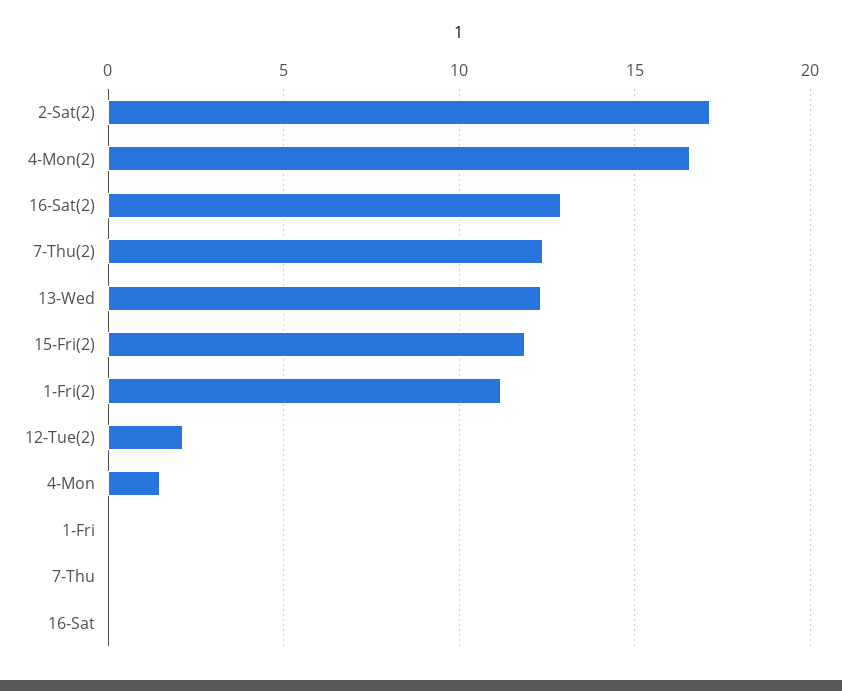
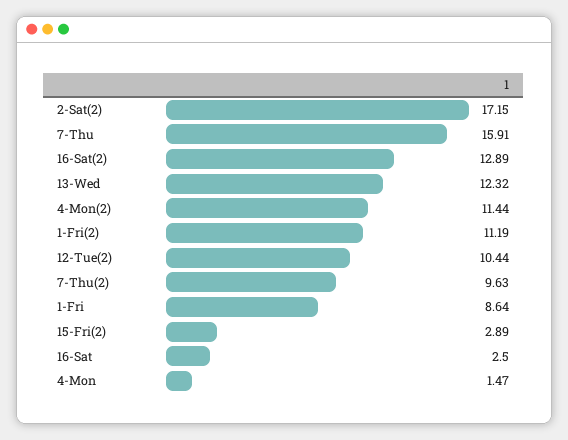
4-Mon(2): 16.5 -> 11.44
7-Thu(2): 12.5 -> 9.63
15-Fri(2): 12 -> 2.89
12-Tue(2): 2 -> 10.44
1-Fri: 0 -> 8.64
7-Thu: 0 -> 15.91
16-Sat: 0 -> 2.5

